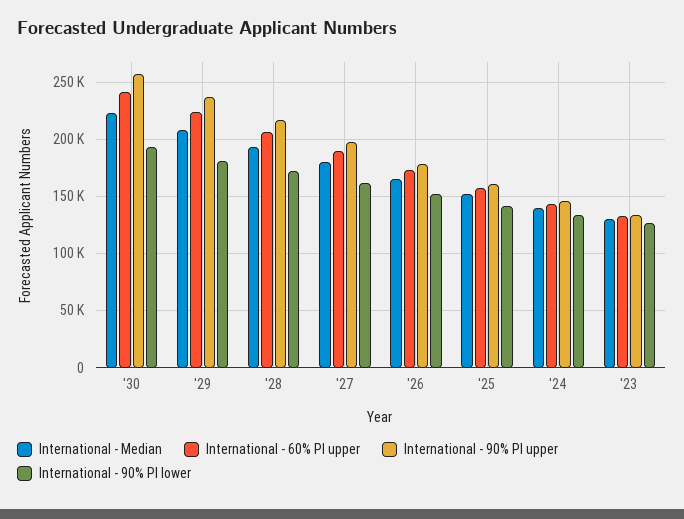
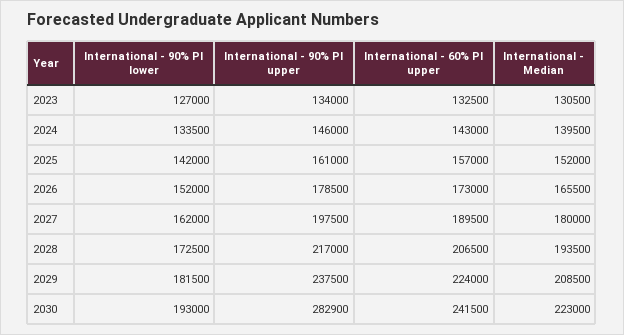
International - 90% PI upper, '30: 260000 -> 282900

